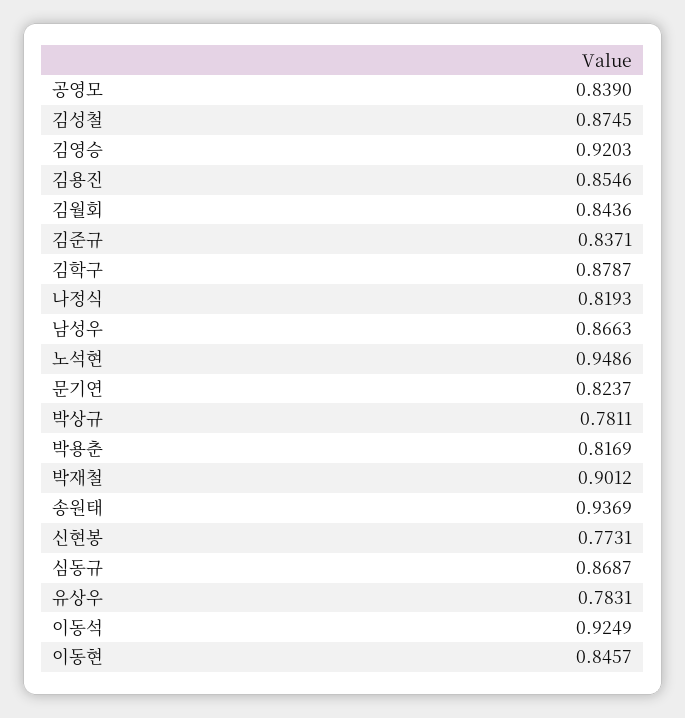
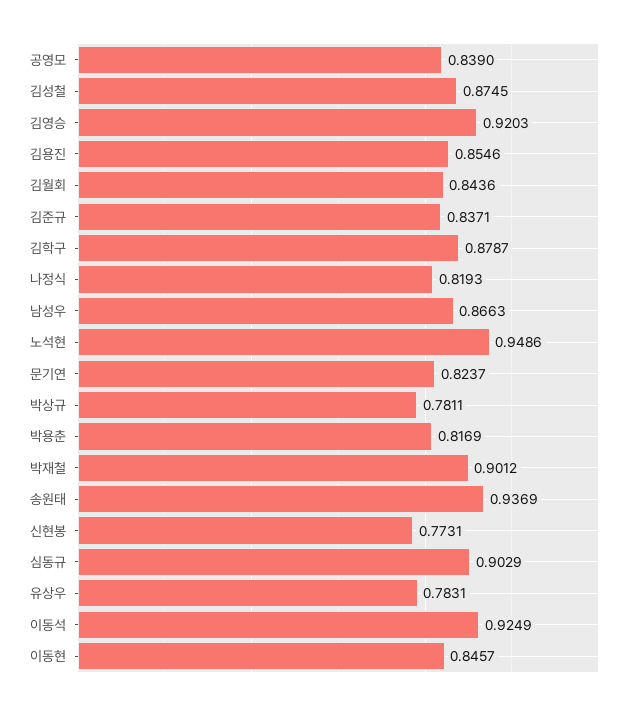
심동규: 0.8687 -> 0.9029

